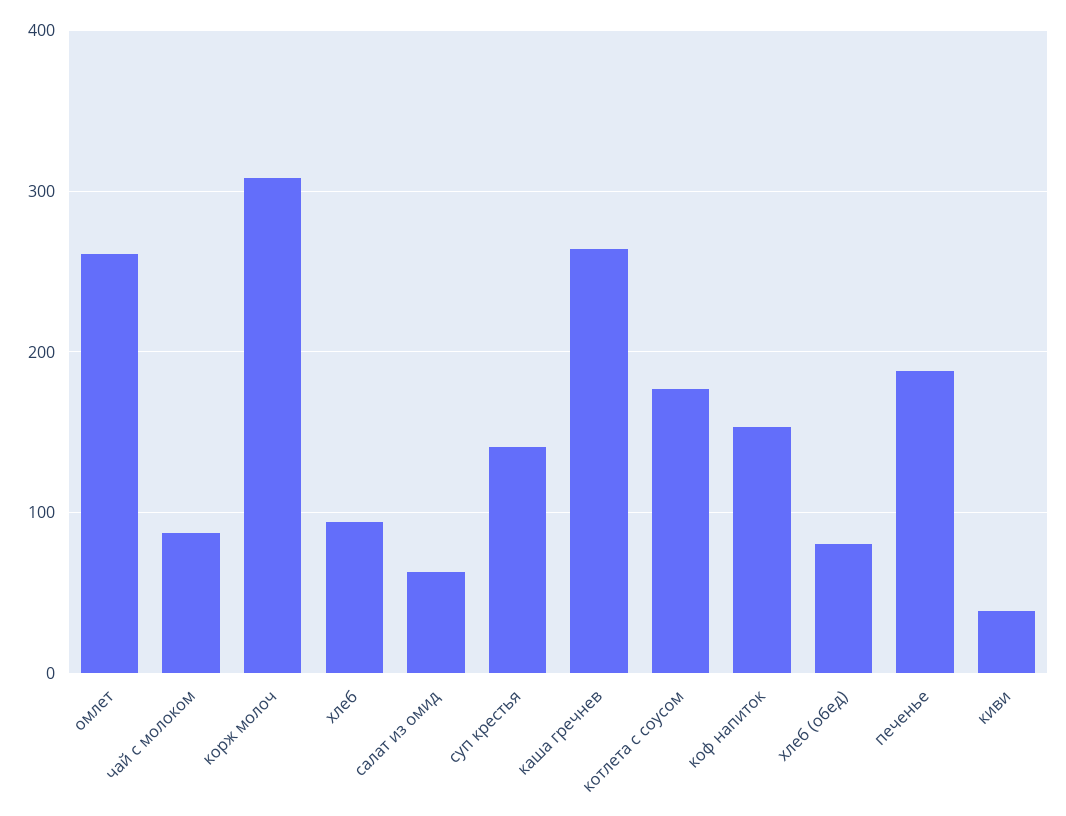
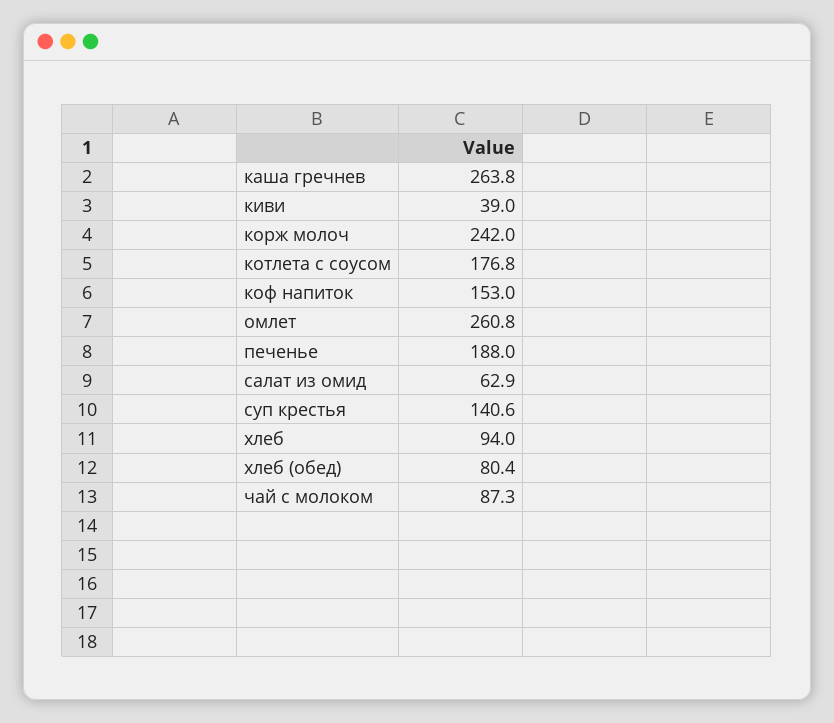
корж молоч: 310 -> 242

